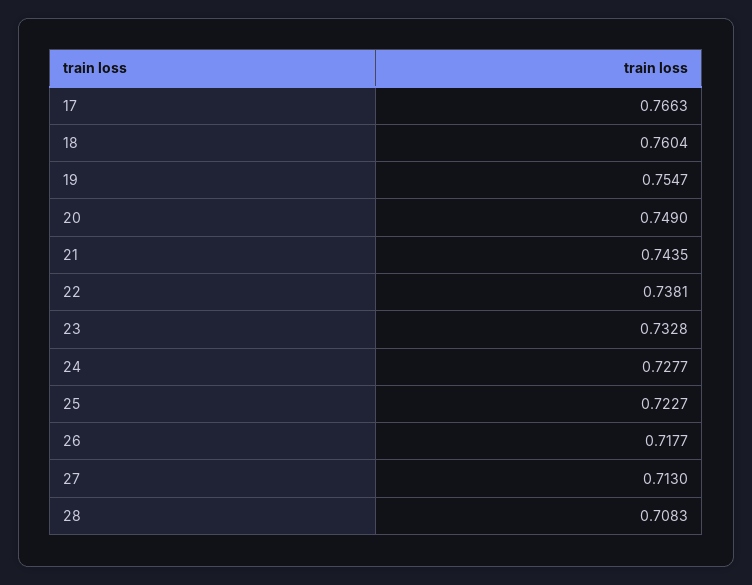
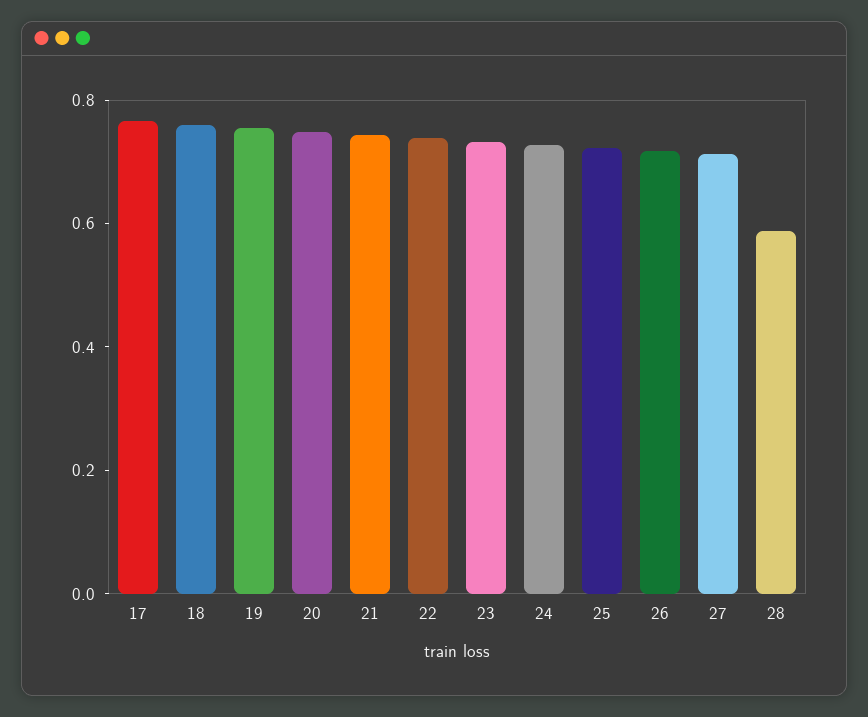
28: 0.7083 -> 0.6

